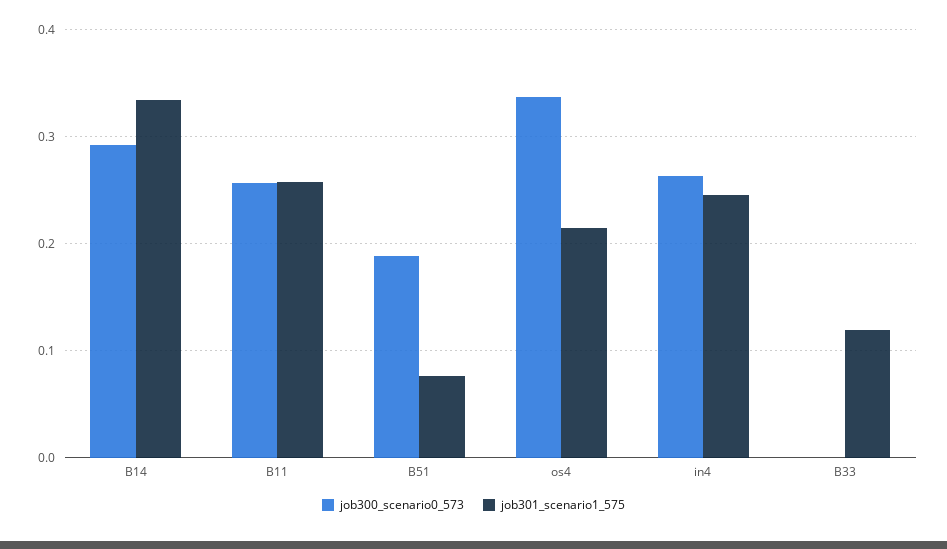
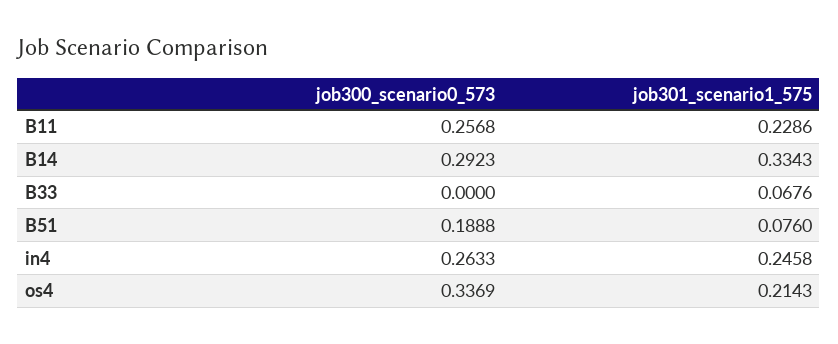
job301_scenario1_575, B11: 0.26 -> 0.2286
job301_scenario1_575, B33: 0.12 -> 0.0676

